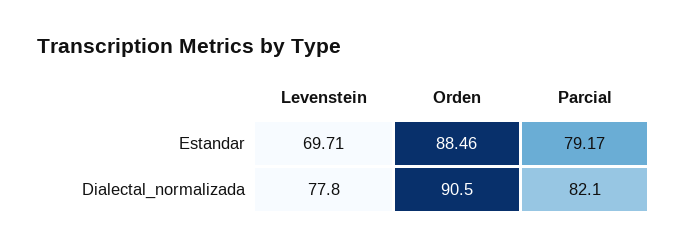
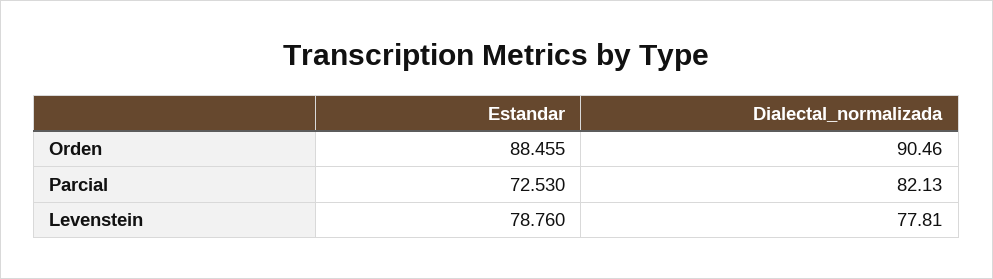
Levenstein, Estandar: 69.71 -> 78.76
Parcial, Estandar: 79.17 -> 72.53

